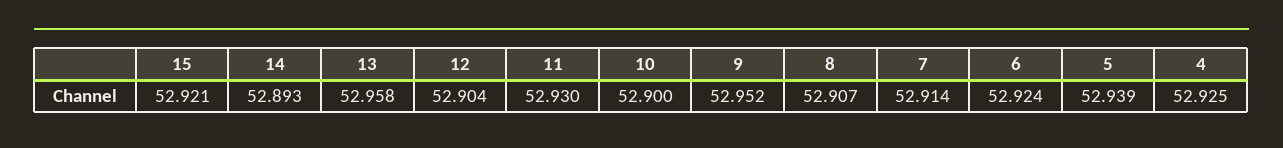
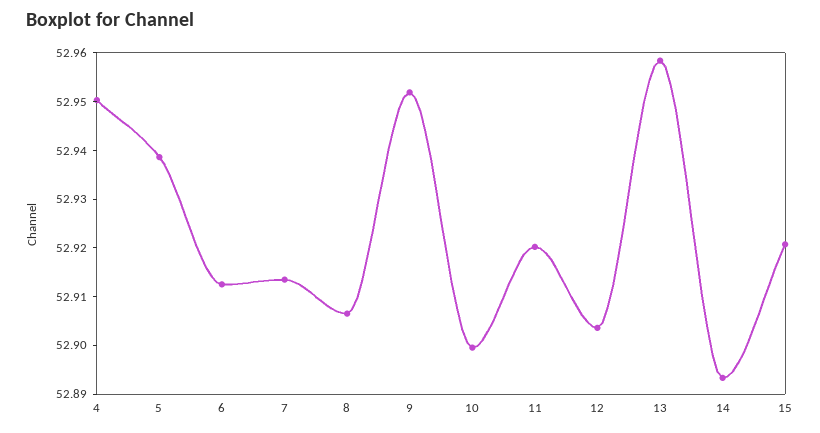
11: 52.93 -> 52.92
6: 52.924 -> 52.912
4: 52.925 -> 52.95

